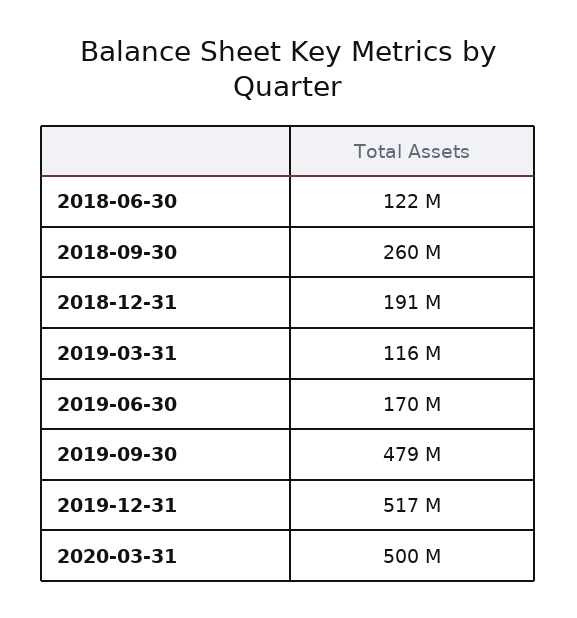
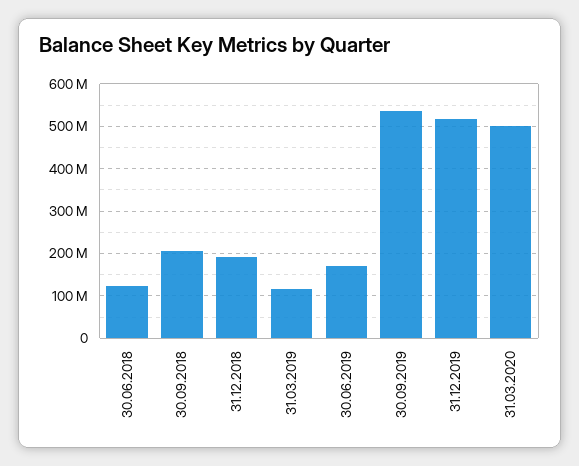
2018-09-30: 260000000 -> 200000000
2019-09-30: 479000000 -> 540000000

